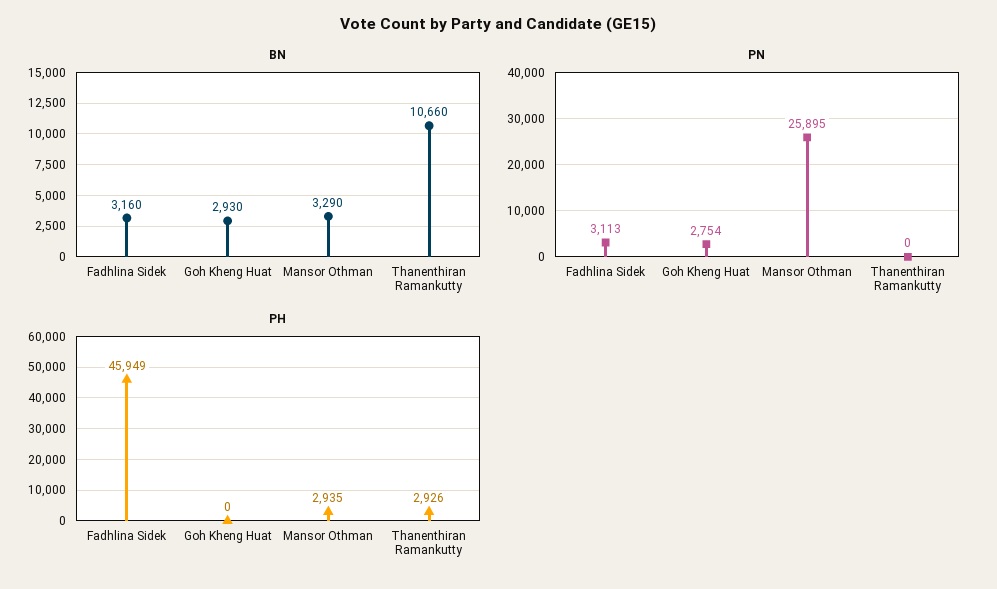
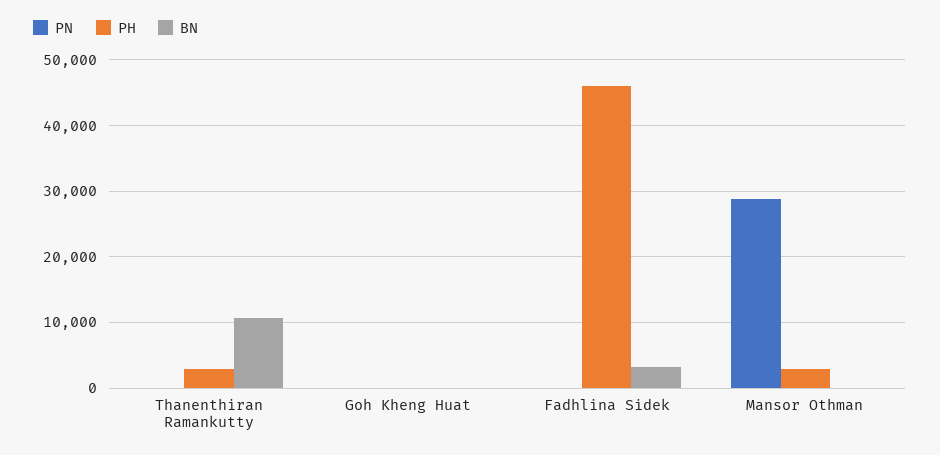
BN, Goh Kheng Huat: 2930 -> 0
BN, Mansor Othman: 3290 -> 0
PN, Fadhlina Sidek: 3113 -> 0
PN, Goh Kheng Huat: 2754 -> 0
PN, Mansor Othman: 25895 -> 29000

